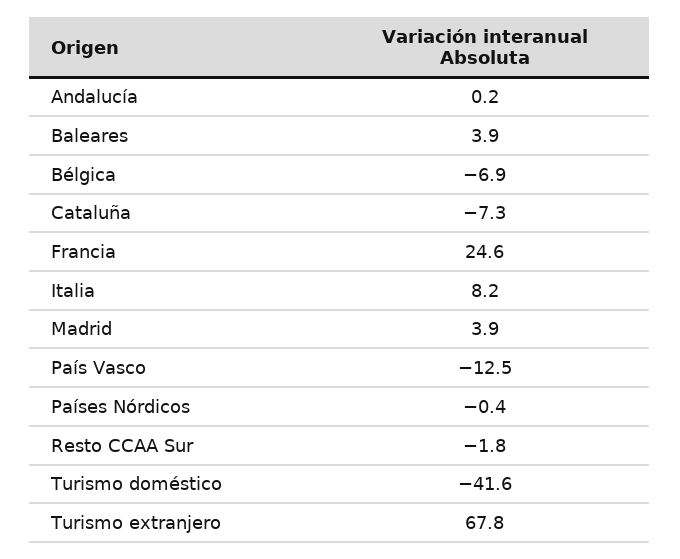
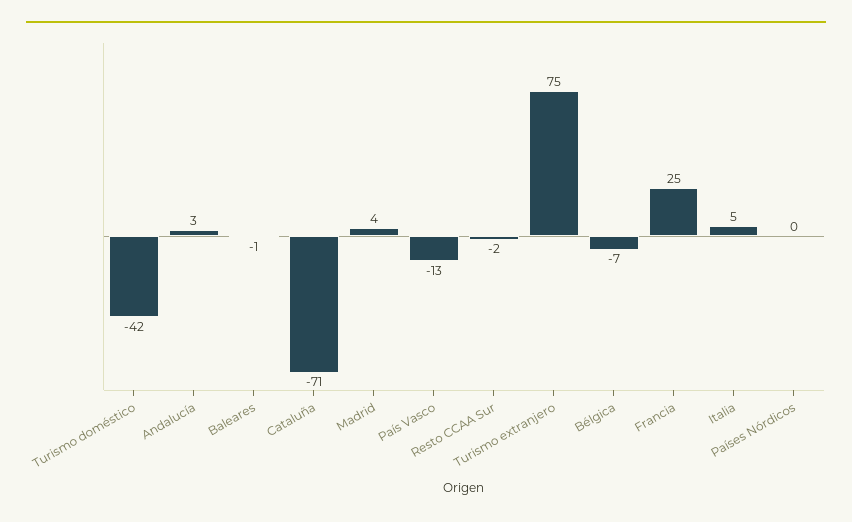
Andalucía: 0.2 -> 3
Baleares: 3.9 -> -1
Cataluña: -7.3 -> -71
Italia: 8.2 -> 5
Turismo extranjero: 67.8 -> 75

